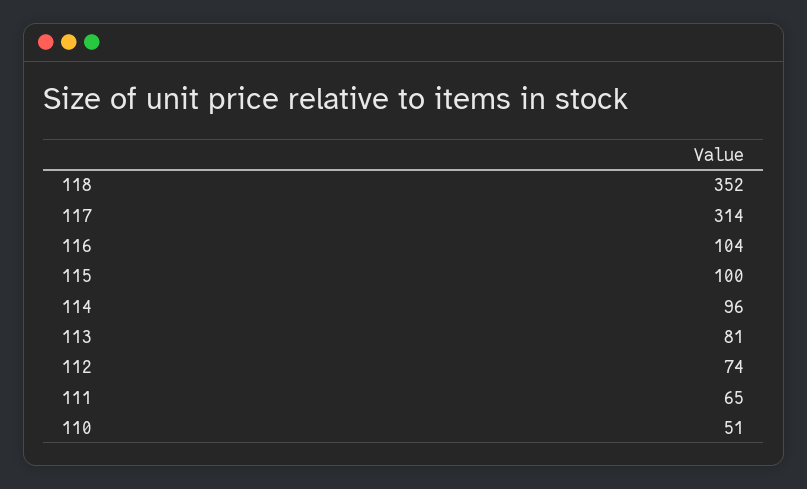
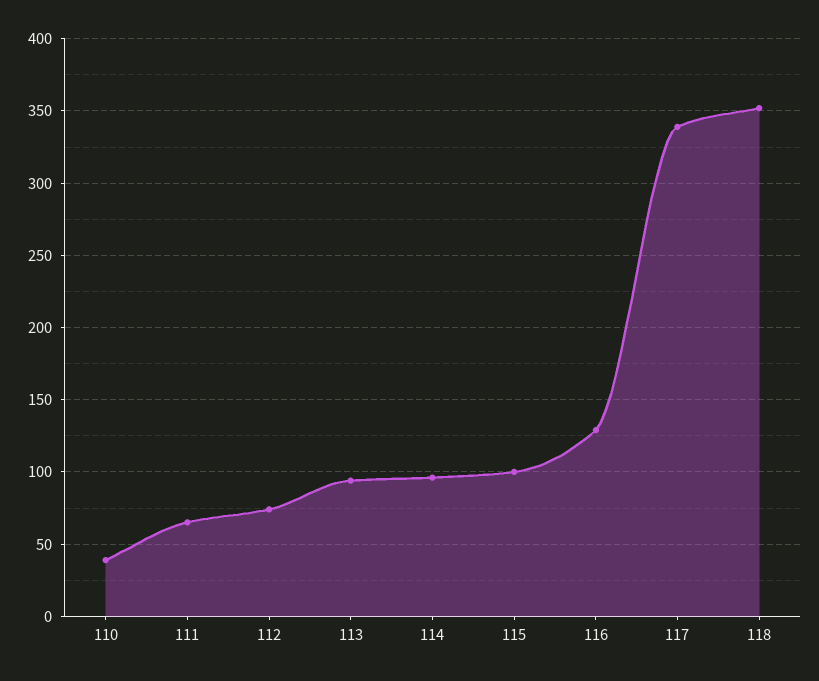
117: 314 -> 340
116: 104 -> 130
113: 81 -> 95
110: 51 -> 40

